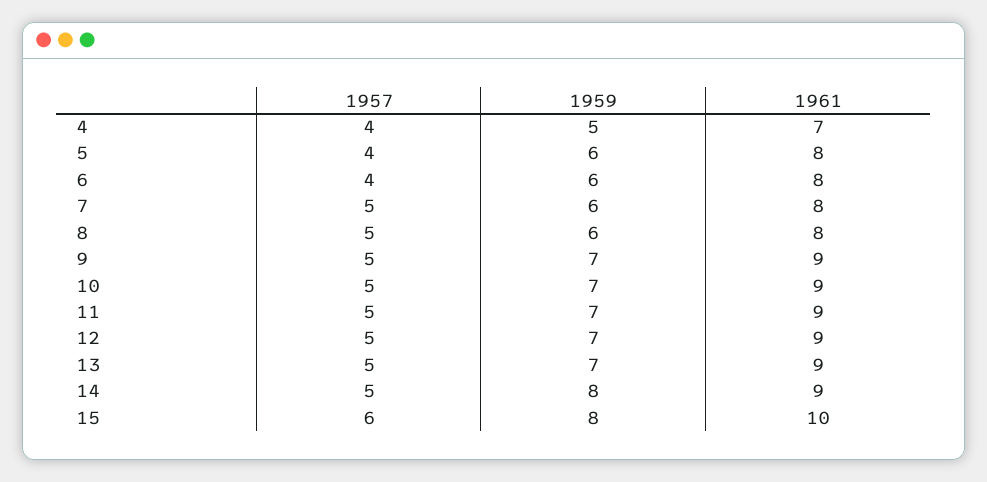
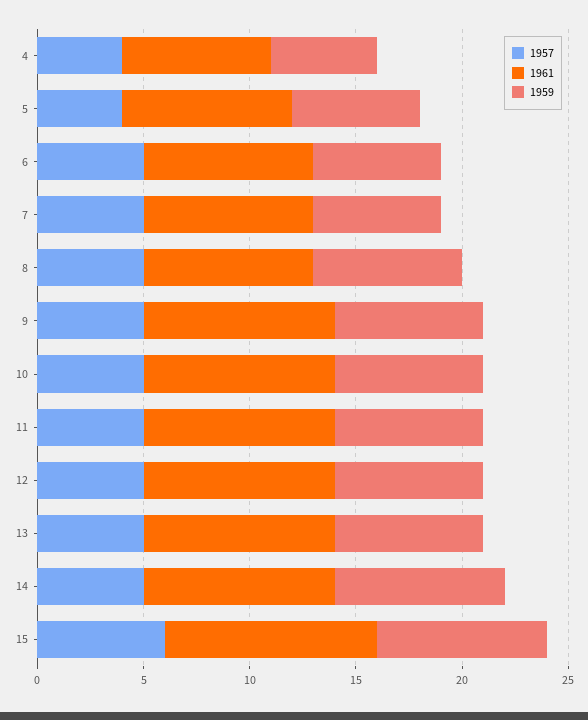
1957, 6: 4 -> 5
1959, 8: 6 -> 7

